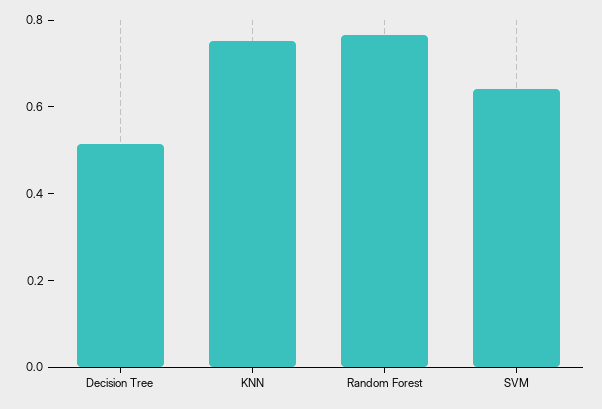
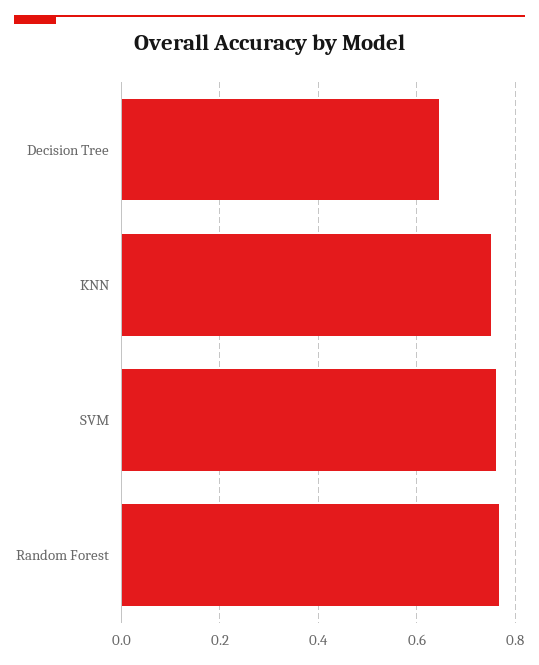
Decision Tree: 0.5 -> 0.64
SVM: 0.65 -> 0.76

